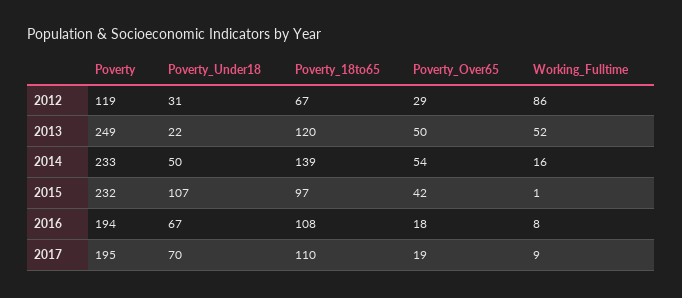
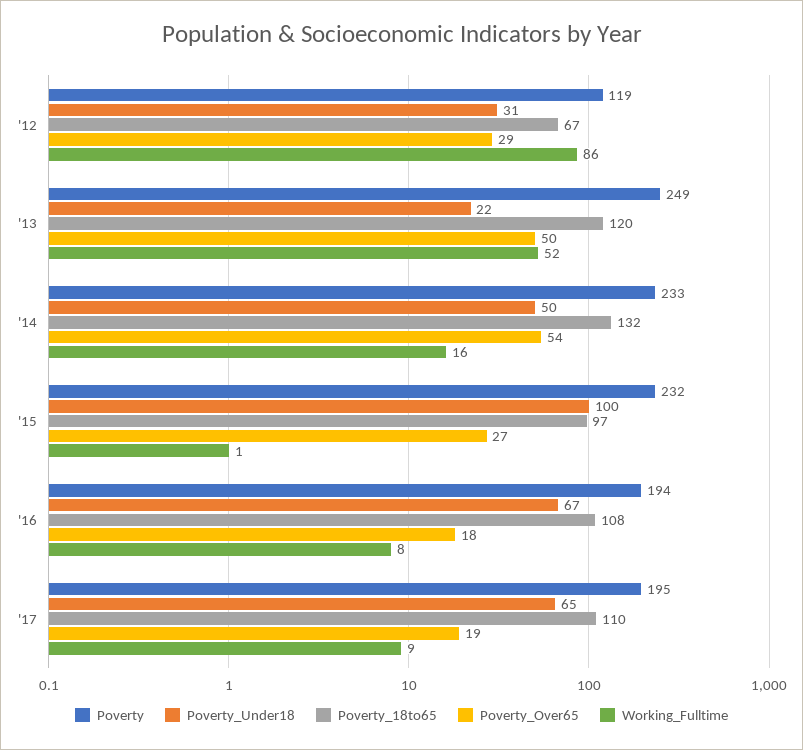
Poverty_18to65, 2014: 139 -> 132
Poverty_Under18, 2015: 107 -> 100
Poverty_Over65, 2015: 42 -> 27
Poverty_Under18, 2017: 70 -> 65

